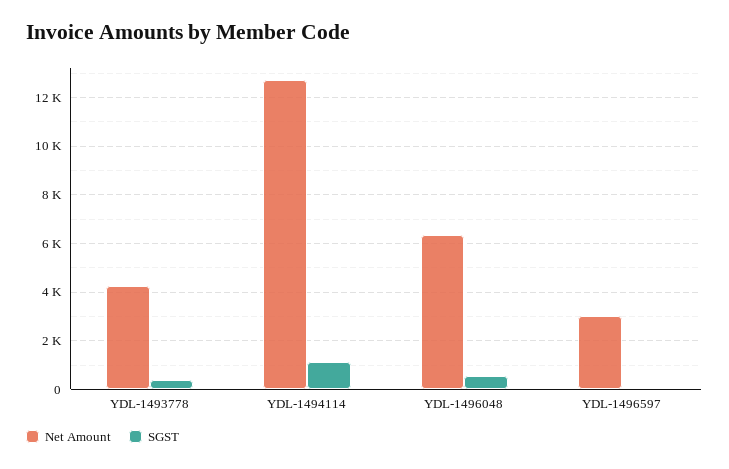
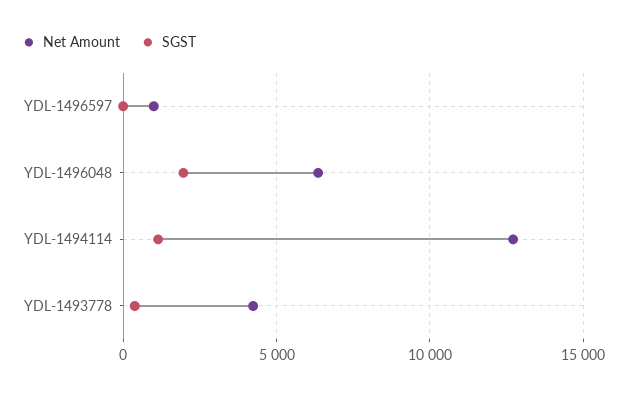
SGST, YDL-1496048: 500 -> 2000
Net Amount, YDL-1496597: 3000 -> 1000

